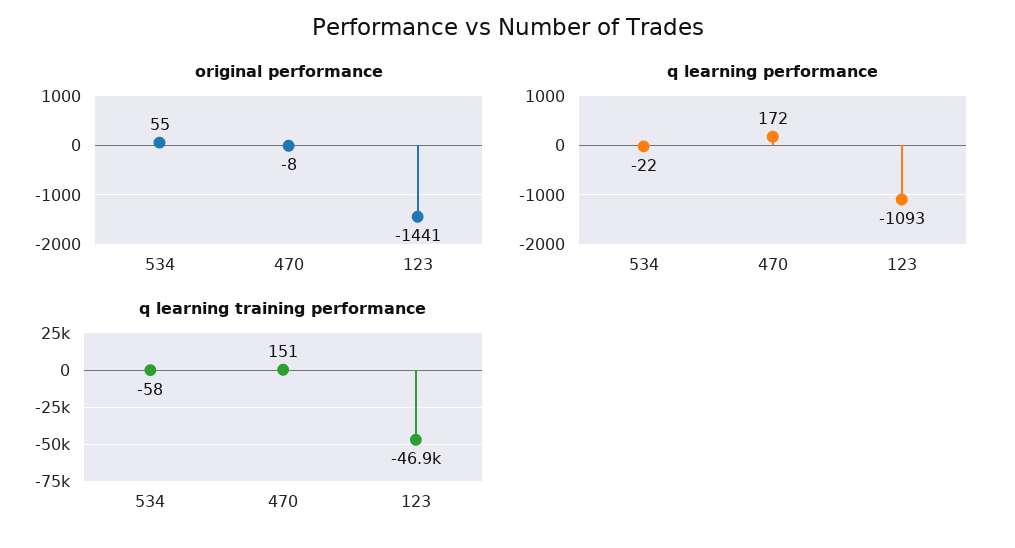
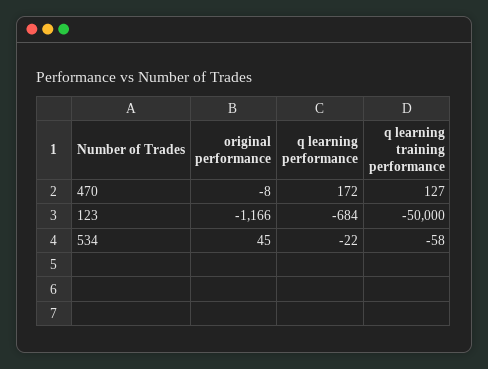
original performance, 534: 55 -> 45
original performance, 123: -1441 -> -1166
q learning performance, 123: -1093 -> -684
q learning training performance, 470: 151 -> 127
q learning training performance, 123: -46900 -> -50000

